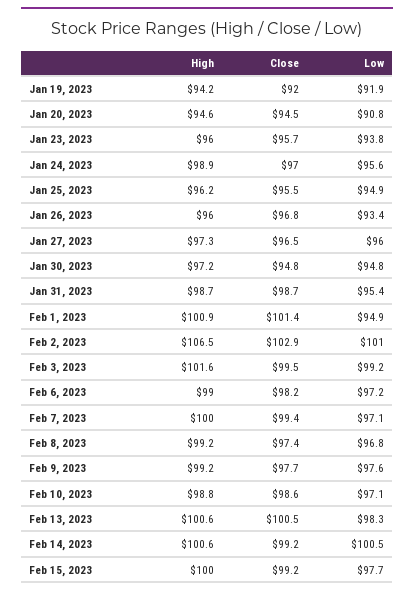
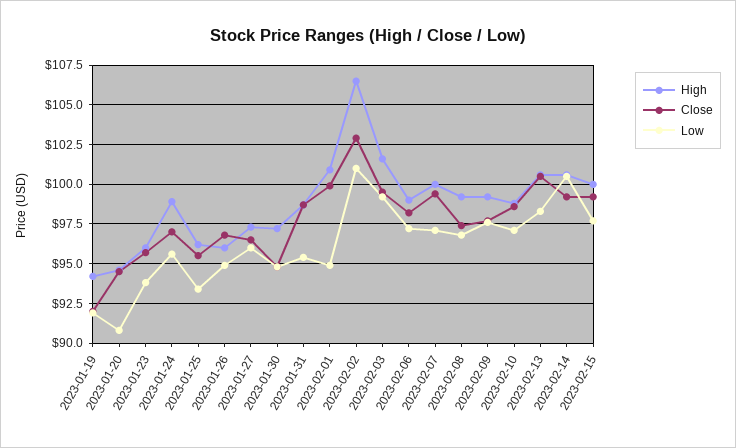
Low, Jan 25, 2023: 94.9 -> 93.5
Low, Jan 26, 2023: 93.4 -> 95
Close, Feb 1, 2023: 101.4 -> 100

